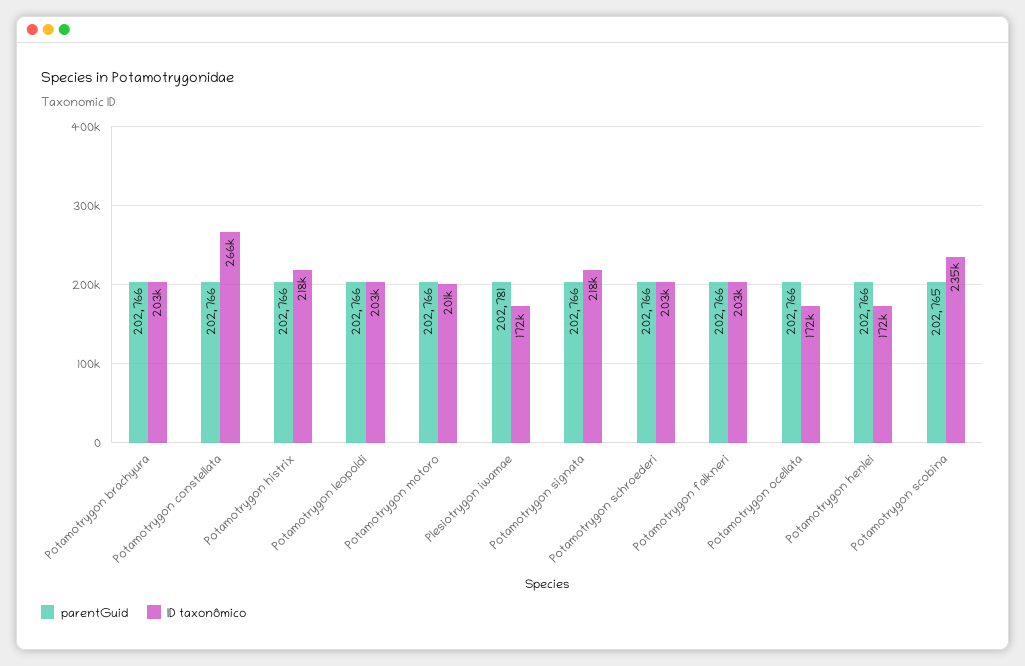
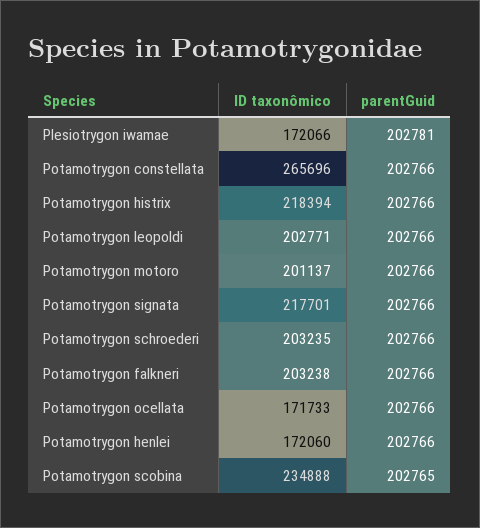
parentGuid, Potamotrygon brachyura: 202766 -> none
ID taxonômico, Potamotrygon brachyura: 203000 -> none

